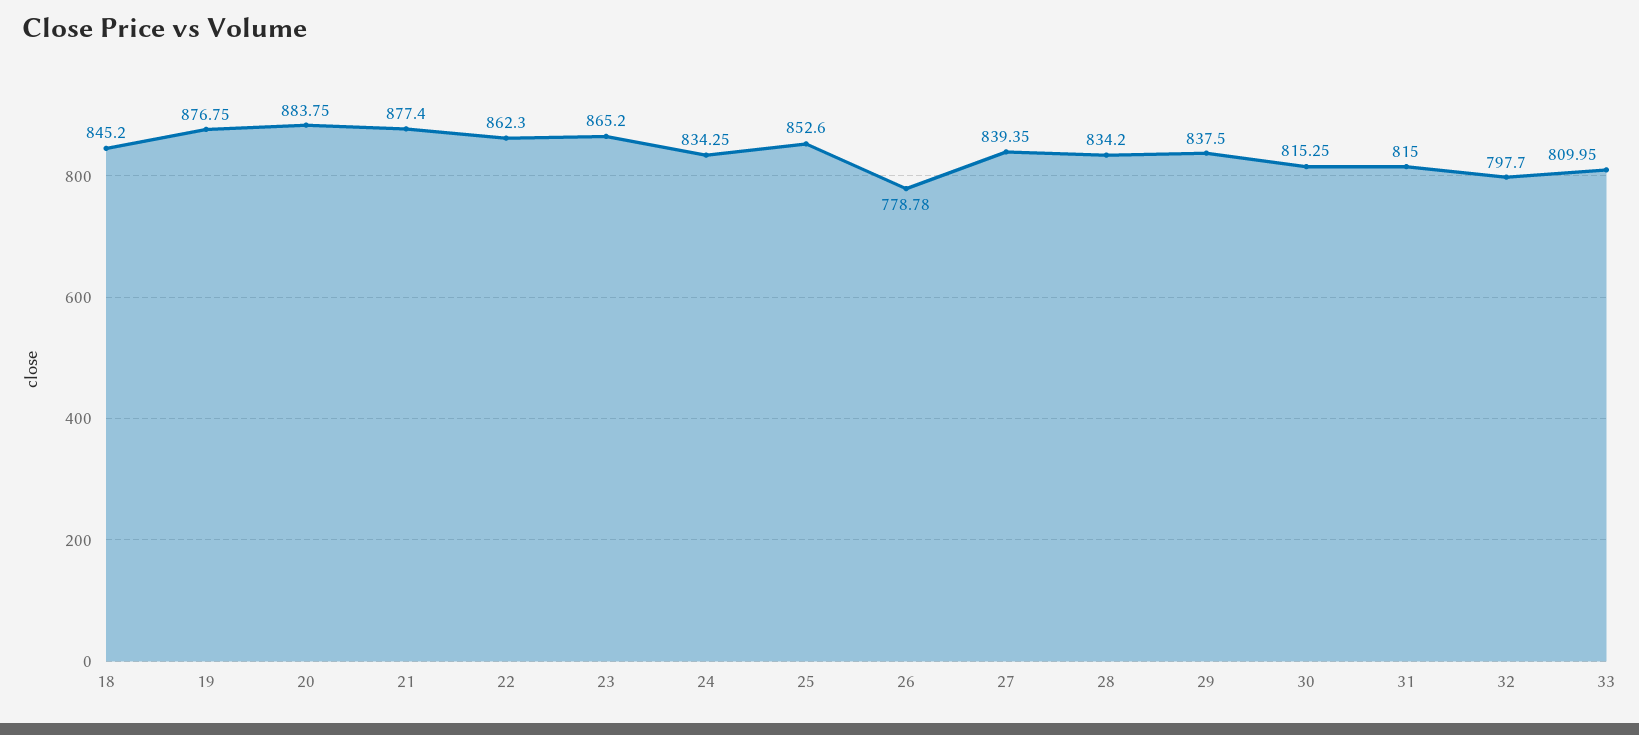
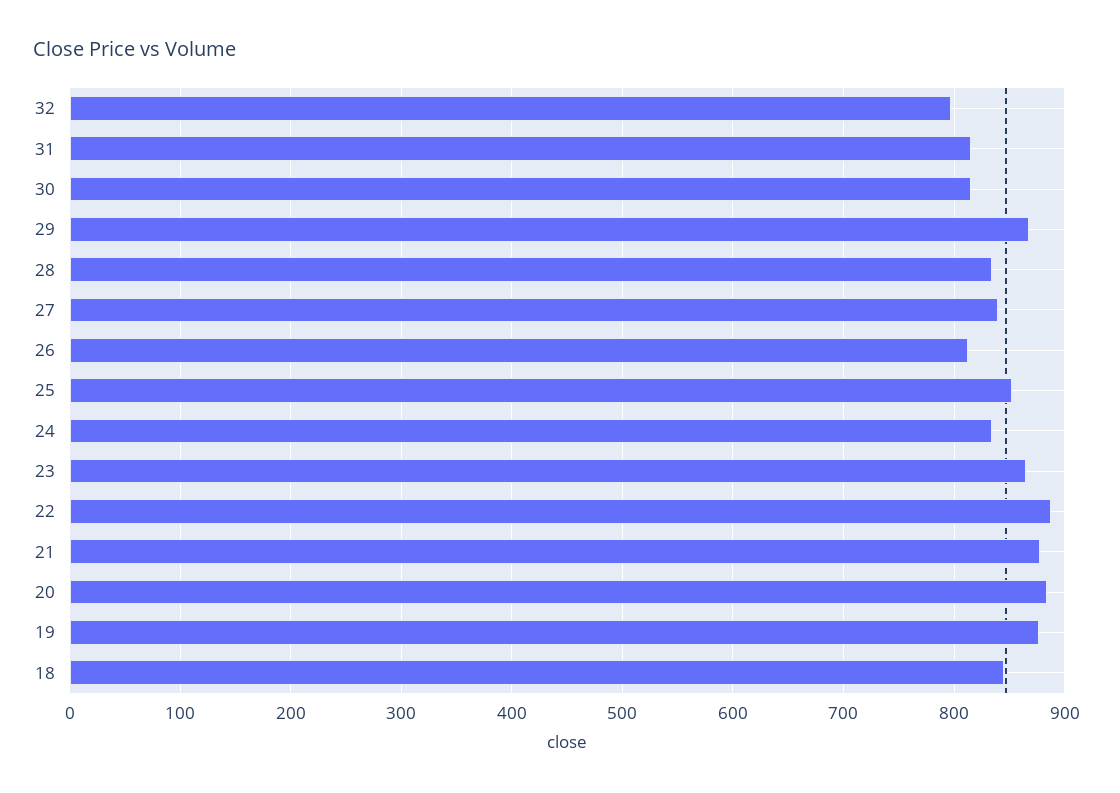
22: 862.3 -> 890
26: 778.78 -> 810
29: 837.5 -> 870
33: 809.95 -> none

